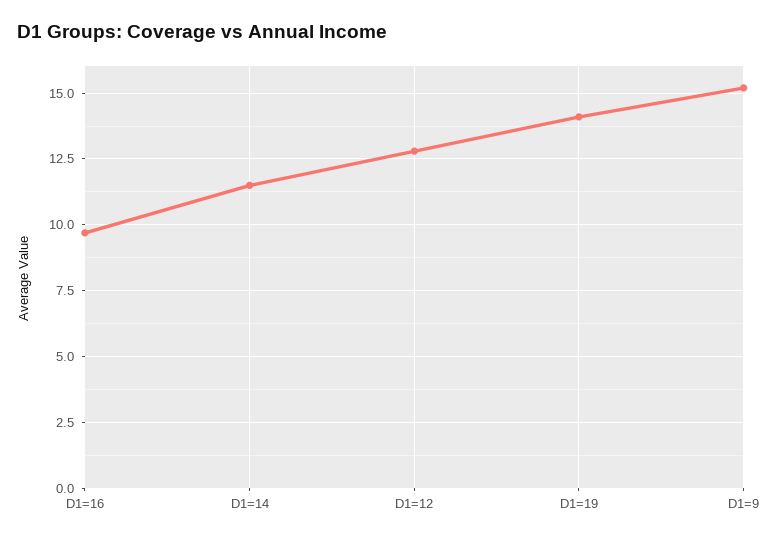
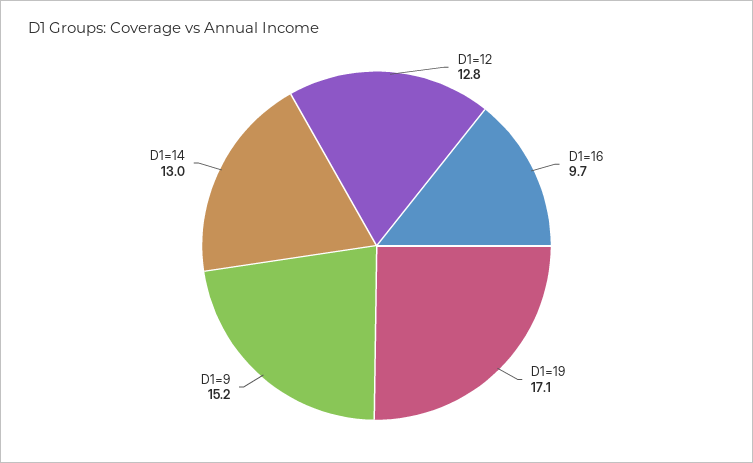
D1=14: 11.5 -> 13
D1=19: 14 -> 17.1

